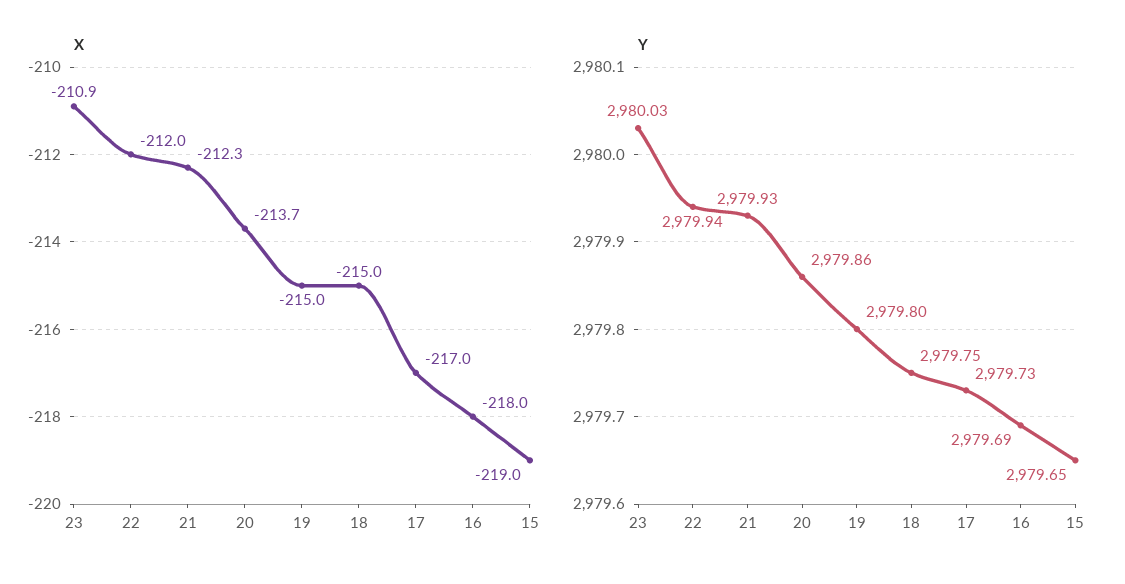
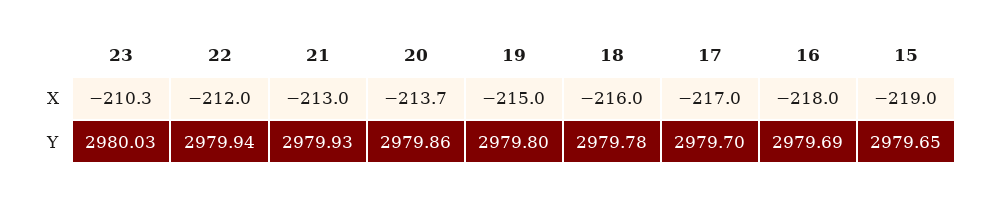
X, 23: -210.9 -> -210.3
X, 21: -212.3 -> -213
X, 18: -215 -> -216
Y, 18: 2979.75 -> 2979.78
Y, 17: 2979.73 -> 2979.7

